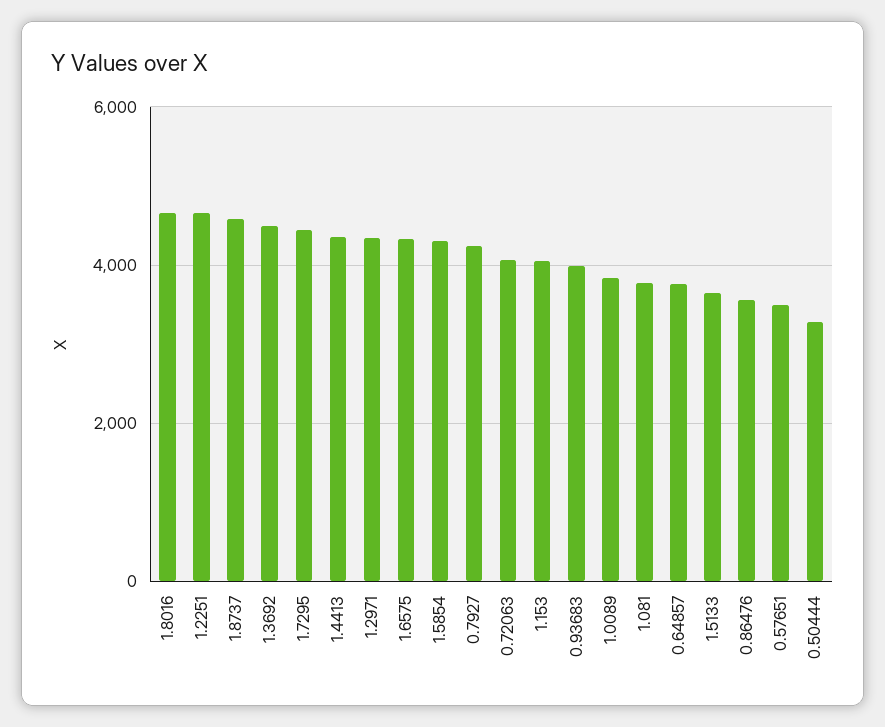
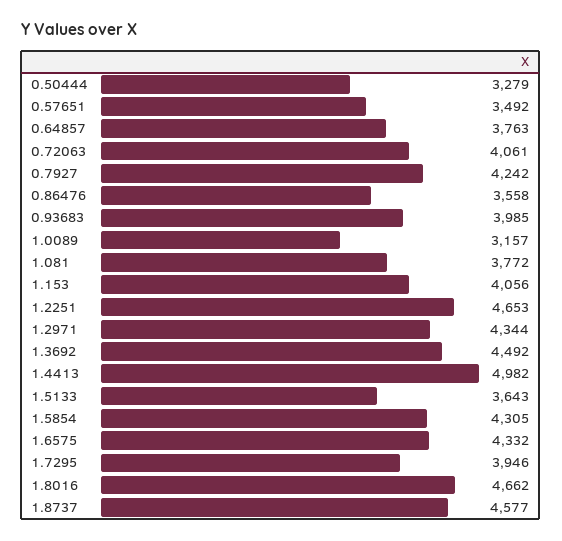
1.7295: 4400 -> 3946
1.4413: 4400 -> 4982
1.0089: 3800 -> 3157

